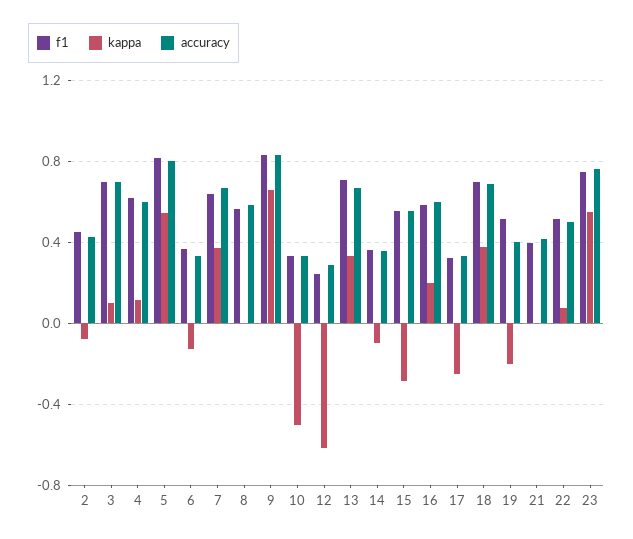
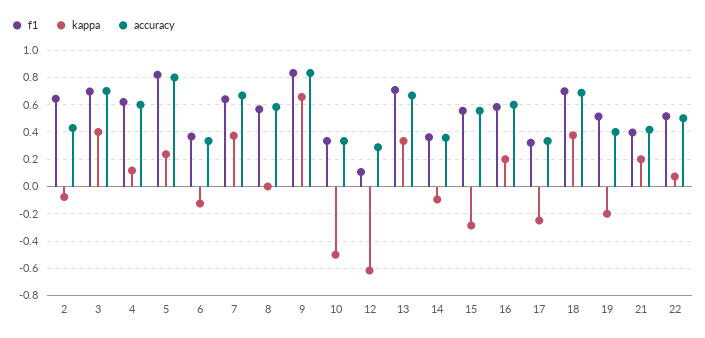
f1, 2: 0.45 -> 0.65
kappa, 3: 0.1 -> 0.4
kappa, 5: 0.55 -> 0.25
f1, 12: 0.25 -> 0.1
kappa, 21: 0 -> 0.2
f1, 23: 0.75 -> none
kappa, 23: 0.55 -> none
accuracy, 23: 0.75 -> none

